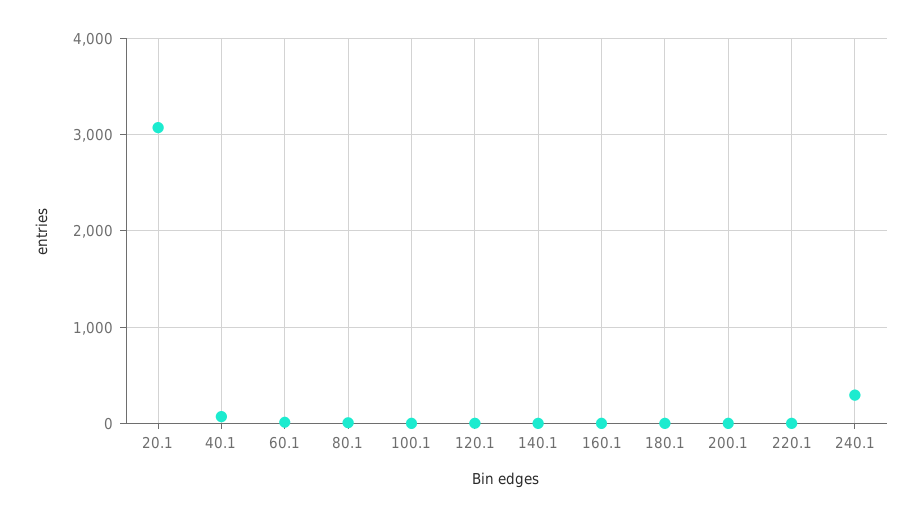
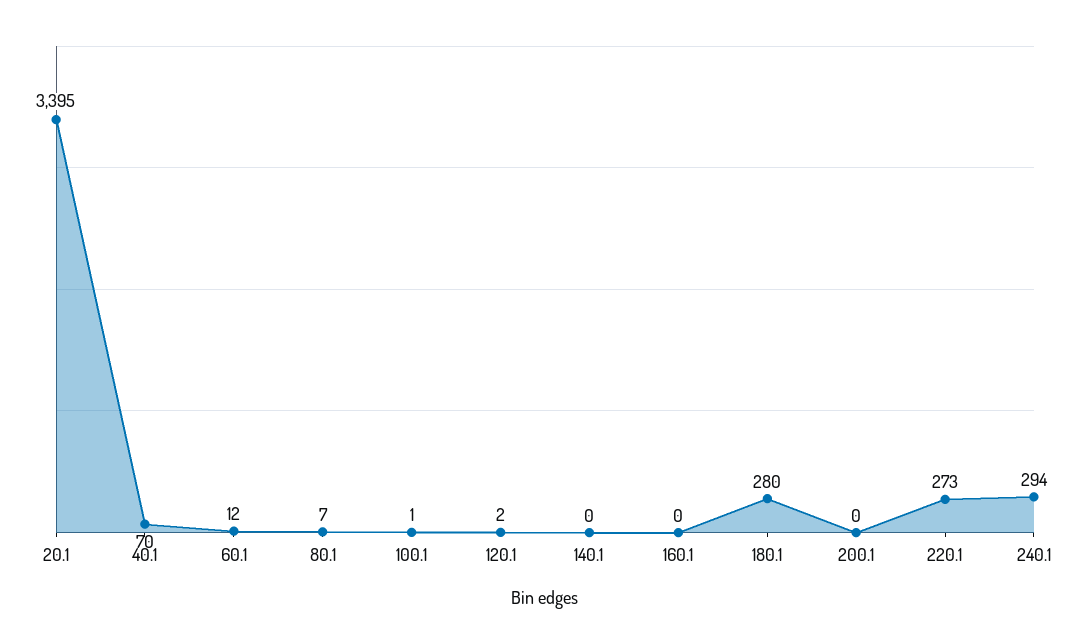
20.1: 3100 -> 3395
180.1: 0 -> 280
220.1: 0 -> 273

